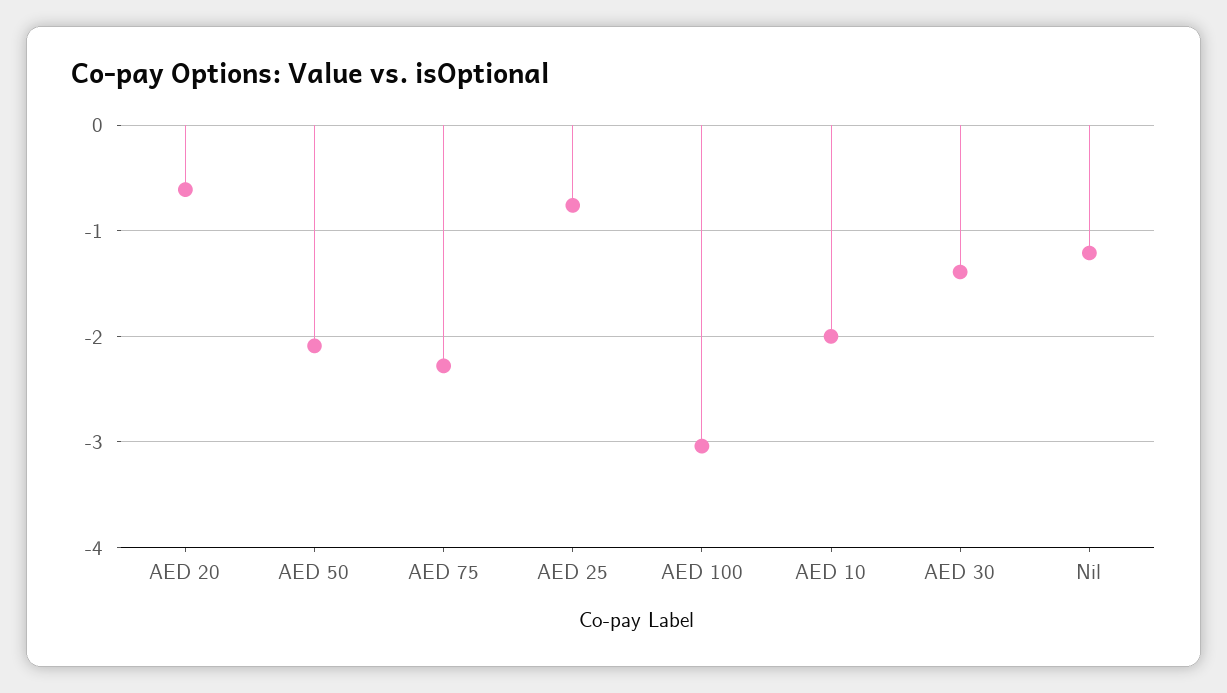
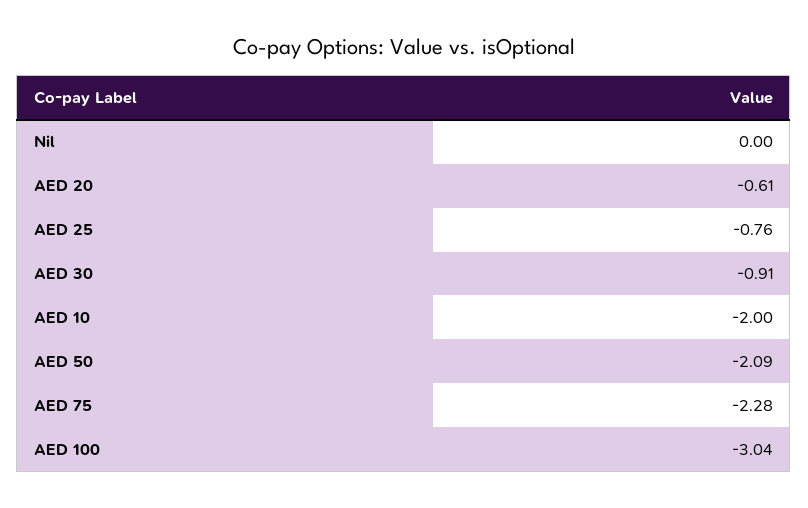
AED 30: -1.4 -> -0.91
Nil: -1.2 -> 0

